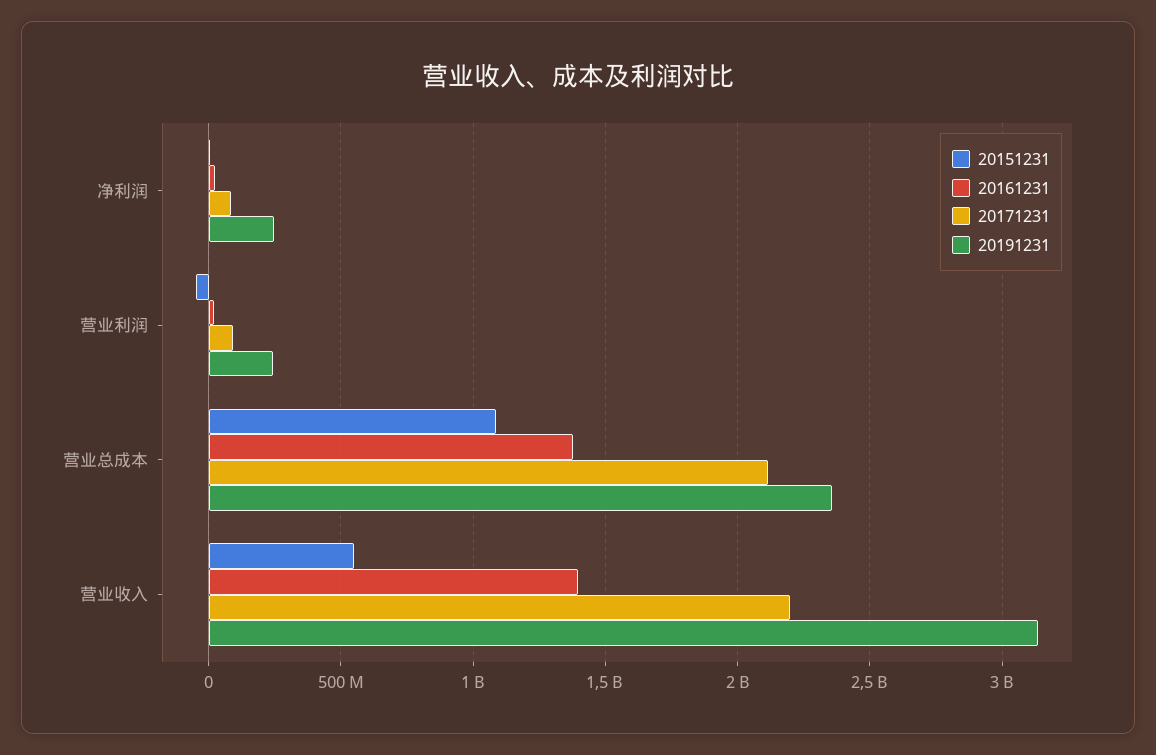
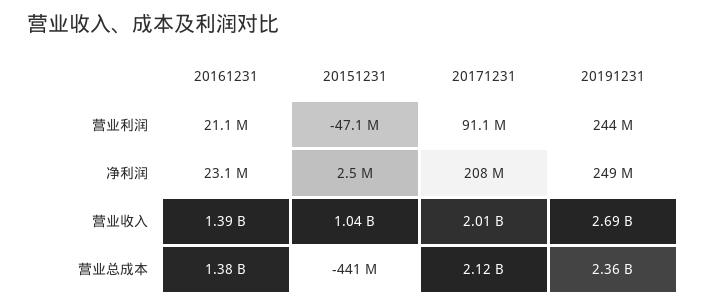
20171231, 净利润: 100000000 -> 208000000
20151231, 营业总成本: 1100000000 -> -441000000
20151231, 营业收入: 550000000 -> 1040000000
20171231, 营业收入: 2200000000 -> 2010000000
20191231, 营业收入: 3150000000 -> 2690000000

